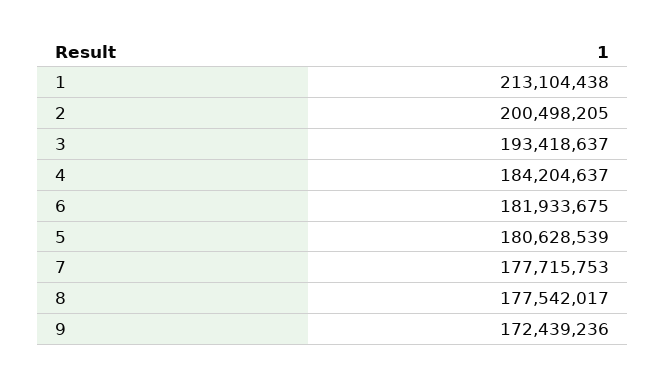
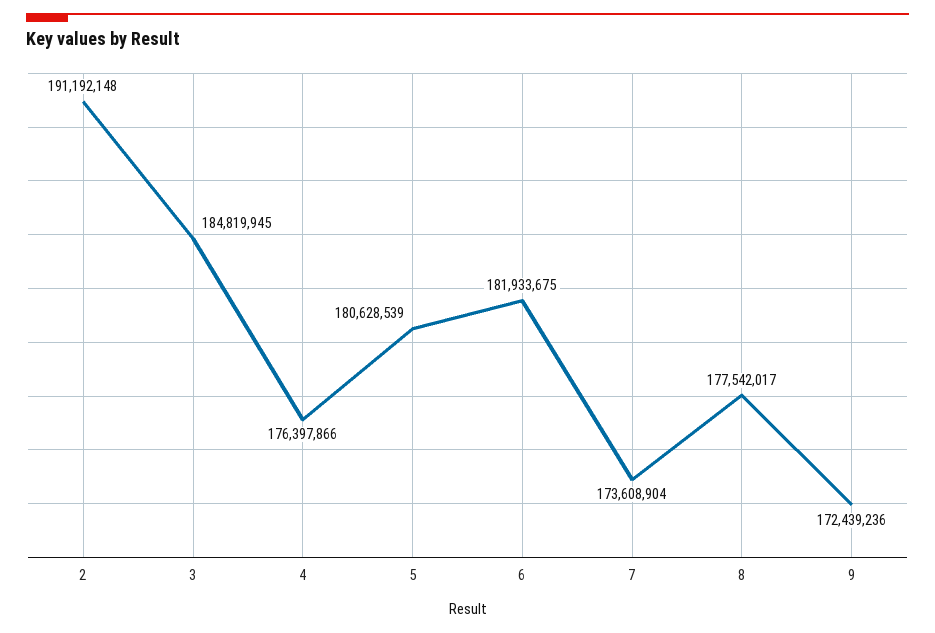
1: 213104438 -> none
2: 200498205 -> 191192148
3: 193418637 -> 184819945
4: 184204637 -> 176397866
7: 177715753 -> 173608904

